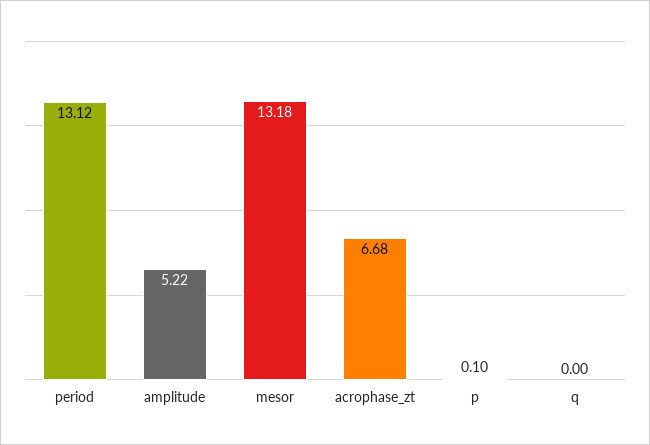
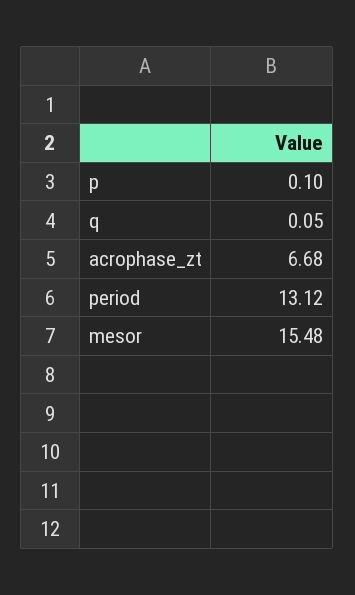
amplitude: 5.22 -> none
mesor: 13.18 -> 15.48
q: 0 -> 0.05

